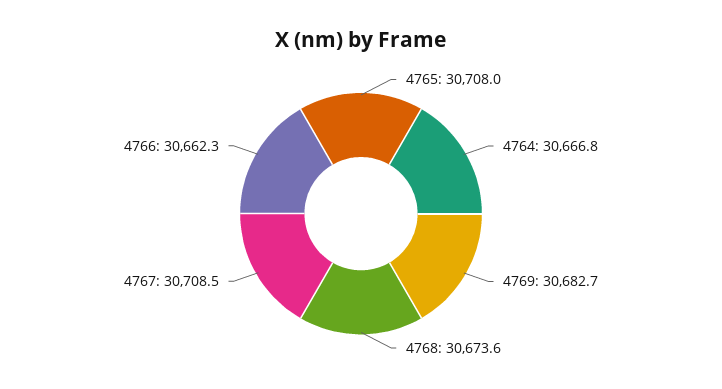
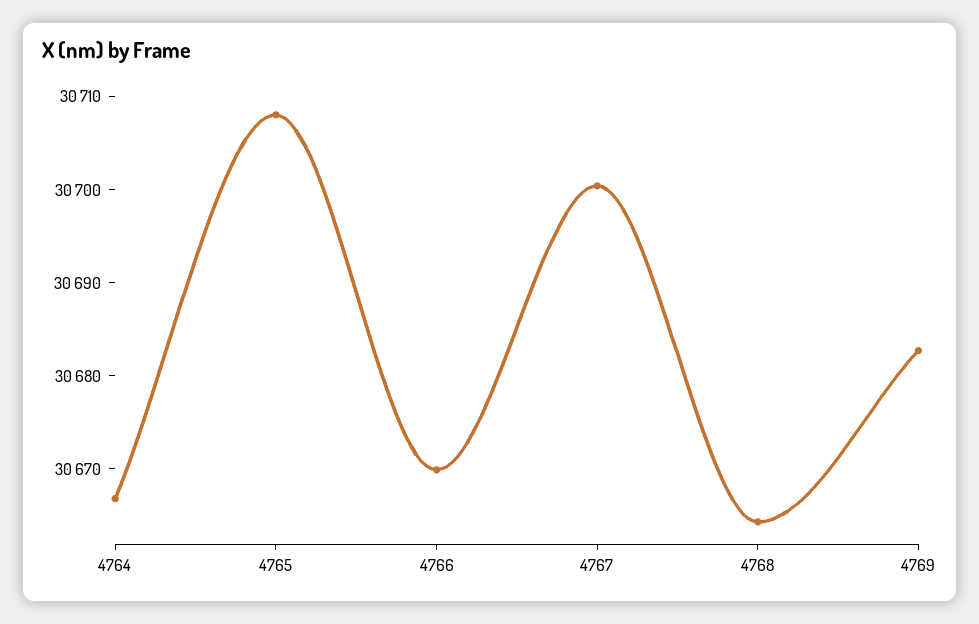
4768: 30673.6 -> 30664
4767: 30708.5 -> 30700
4766: 30662.3 -> 30670

